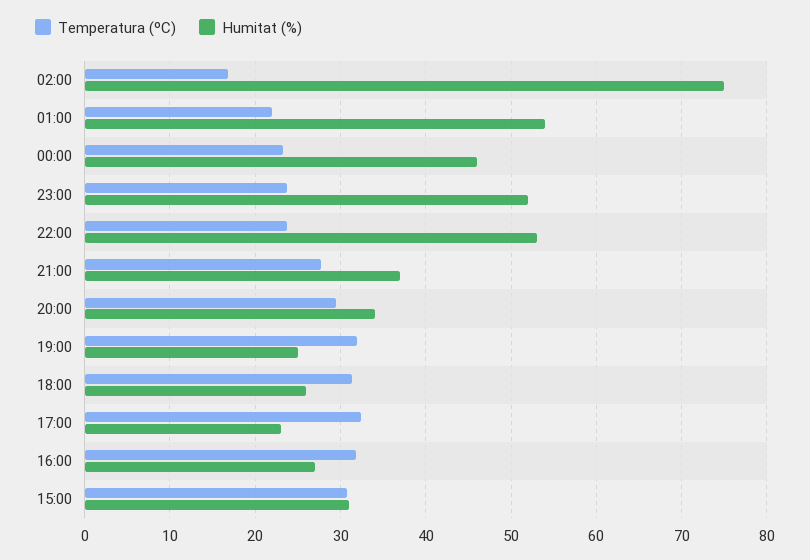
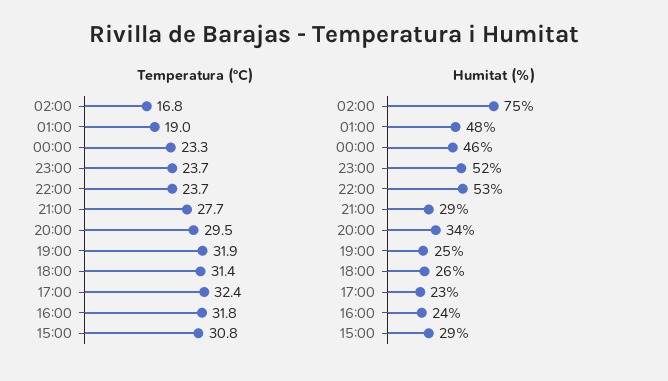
Temperatura (ºC), 01:00: 22 -> 19
Humitat (%), 01:00: 54 -> 48
Humitat (%), 21:00: 37 -> 29
Humitat (%), 16:00: 27 -> 24
Humitat (%), 15:00: 31 -> 29

